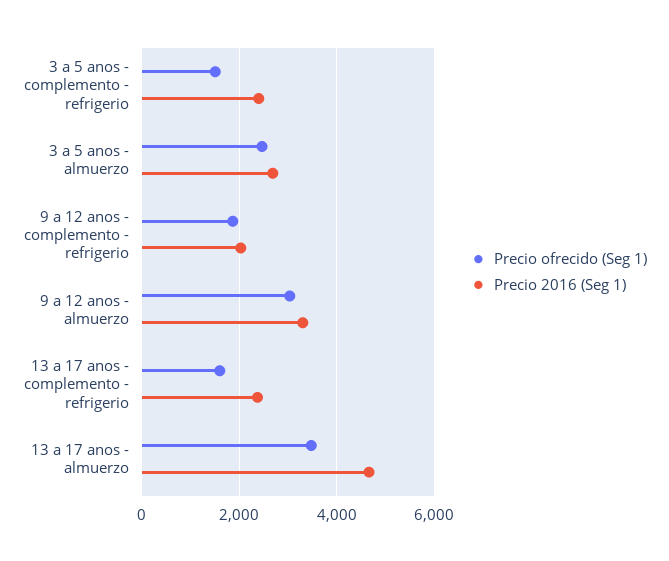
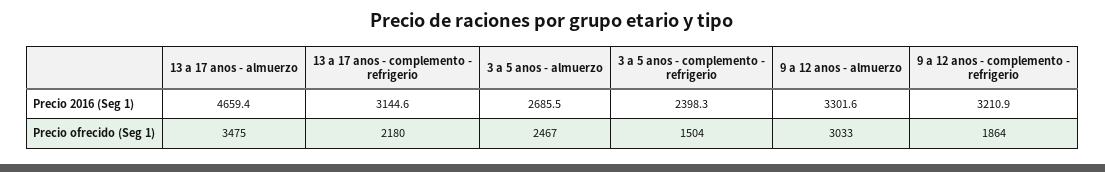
Precio 2016 (Seg 1), 9 a 12 anos - complemento - refrigerio: 2000 -> 3210.9
Precio ofrecido (Seg 1), 13 a 17 anos - complemento - refrigerio: 1600 -> 2180
Precio 2016 (Seg 1), 13 a 17 anos - complemento - refrigerio: 2400 -> 3144.6

